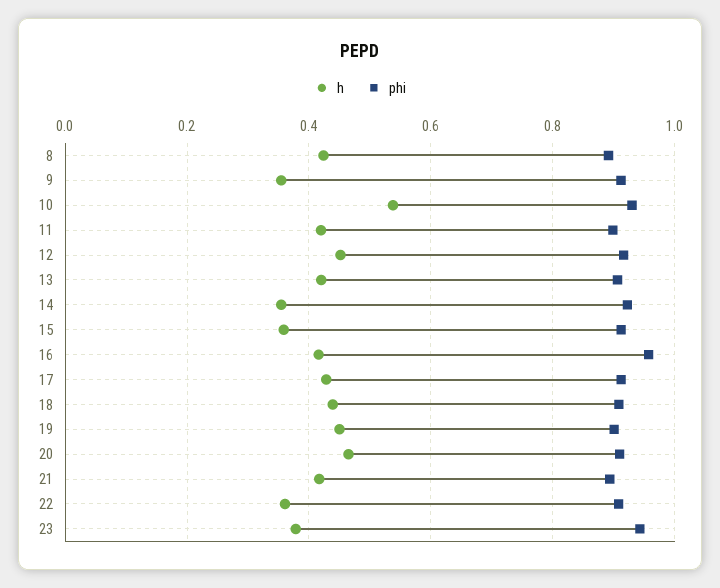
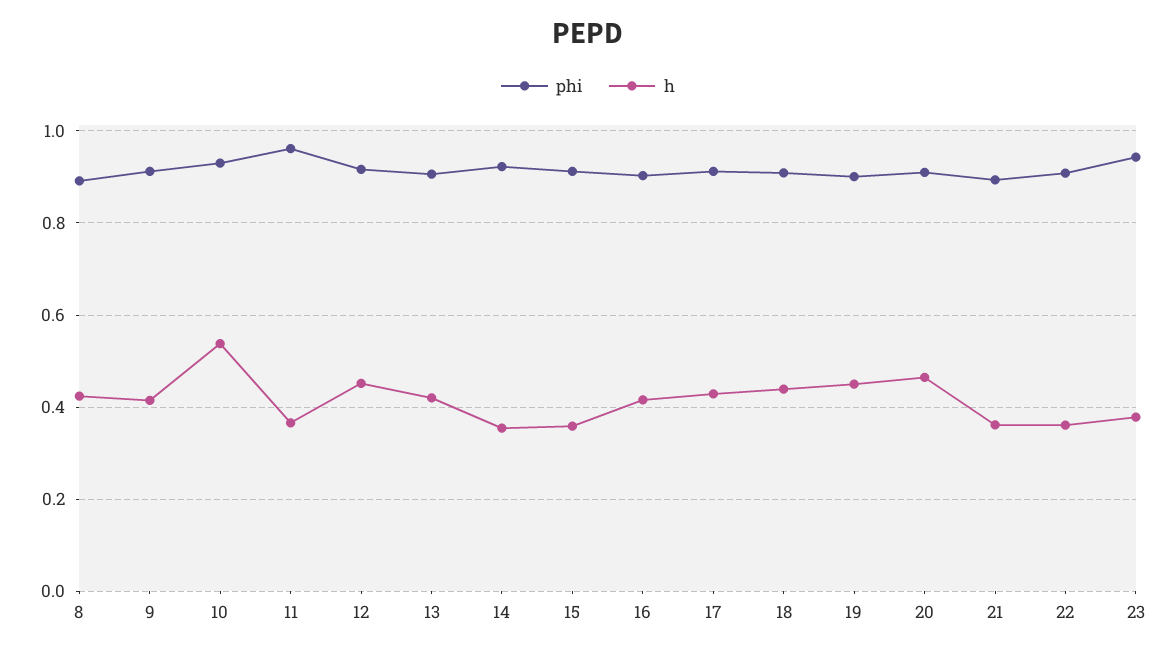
h, 9: 0.36 -> 0.42
h, 11: 0.42 -> 0.36
phi, 11: 0.9 -> 0.96
phi, 16: 0.96 -> 0.9
h, 21: 0.42 -> 0.36

